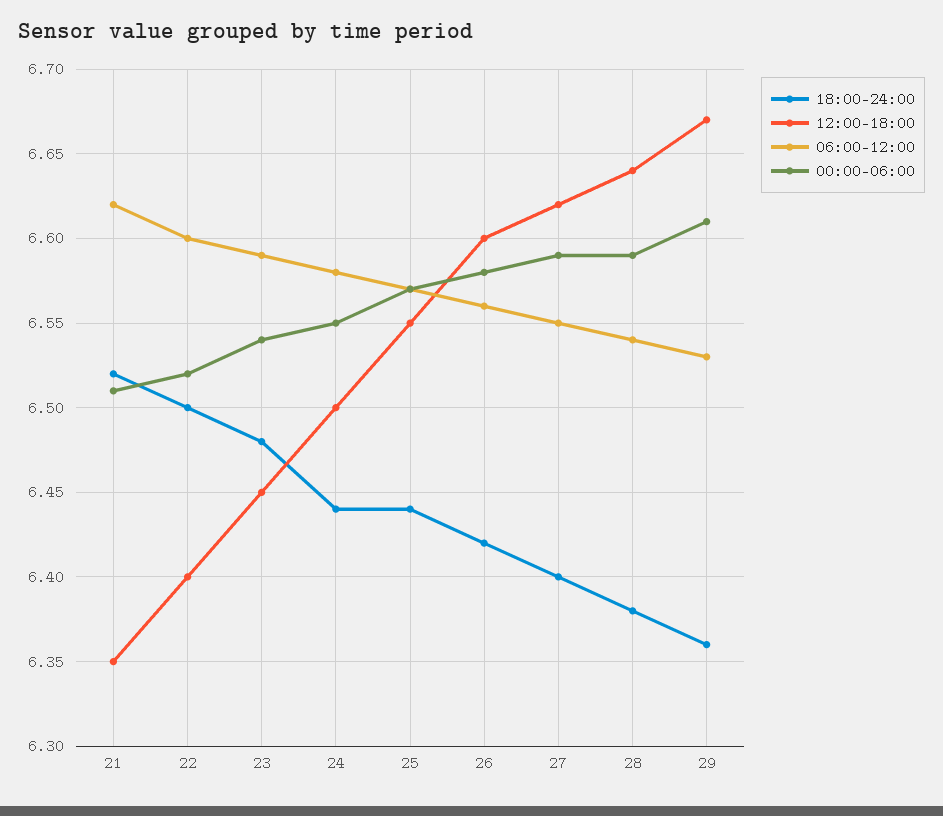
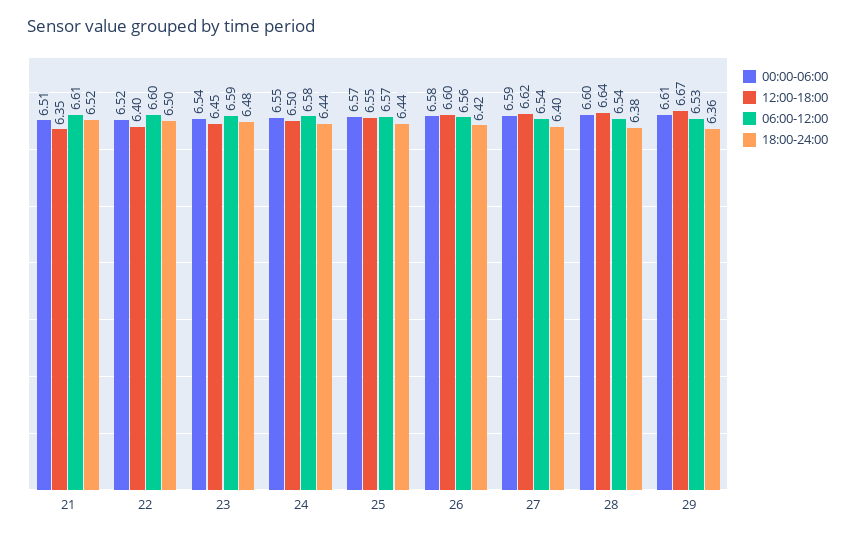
06:00-12:00, 21: 6.62 -> 6.61
06:00-12:00, 27: 6.55 -> 6.54
00:00-06:00, 28: 6.59 -> 6.6

